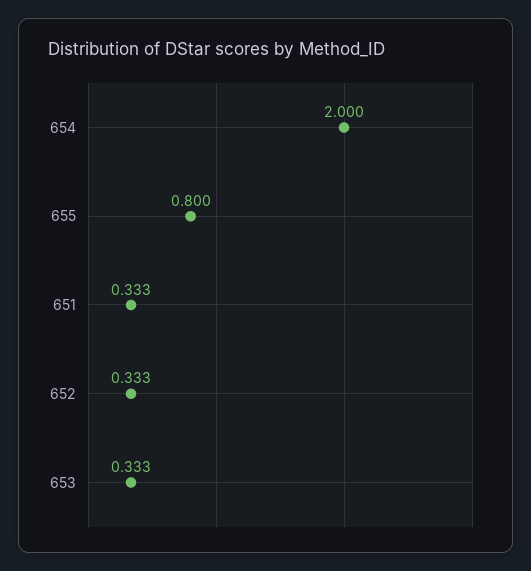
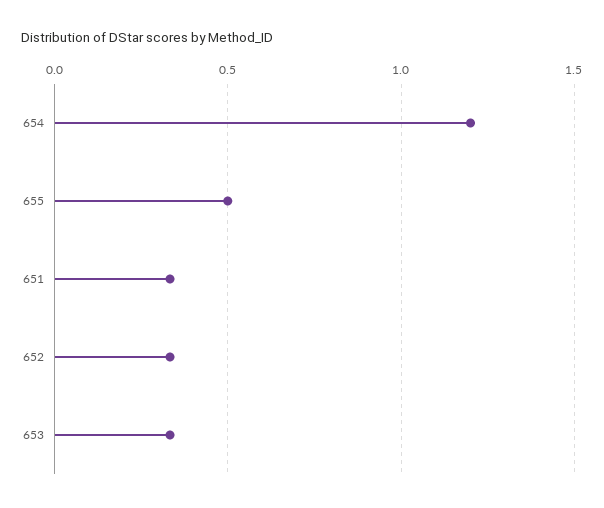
654: 2 -> 1.2
655: 0.8 -> 0.5

